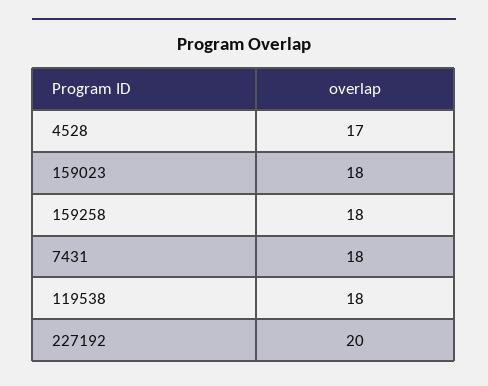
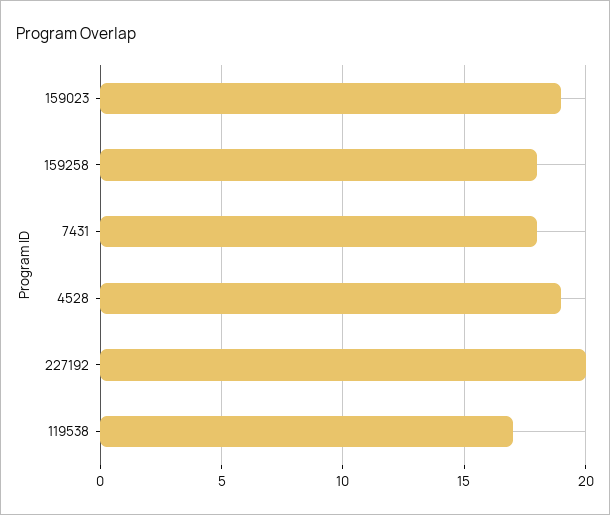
4528: 17 -> 19
159023: 18 -> 19
119538: 18 -> 17

